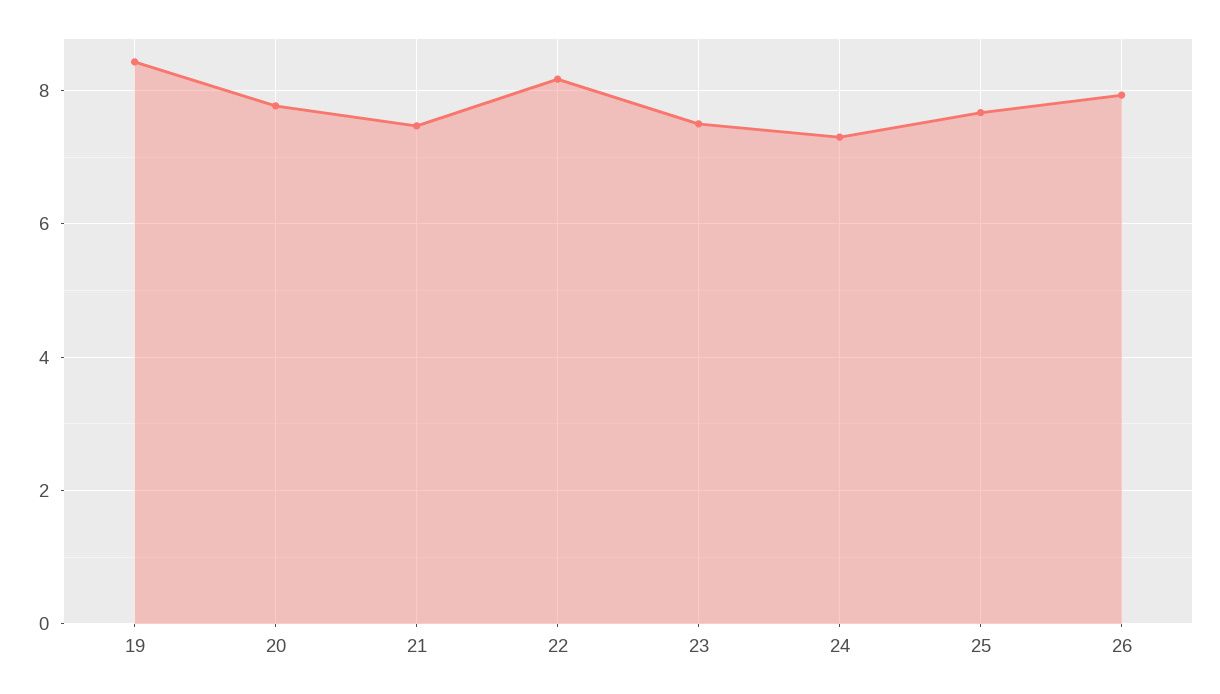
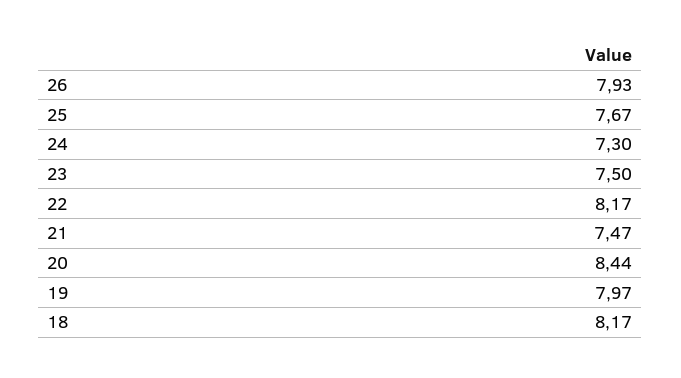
19: 8.4 -> 7.97
20: 7.8 -> 8.44
18: none -> 8.17

